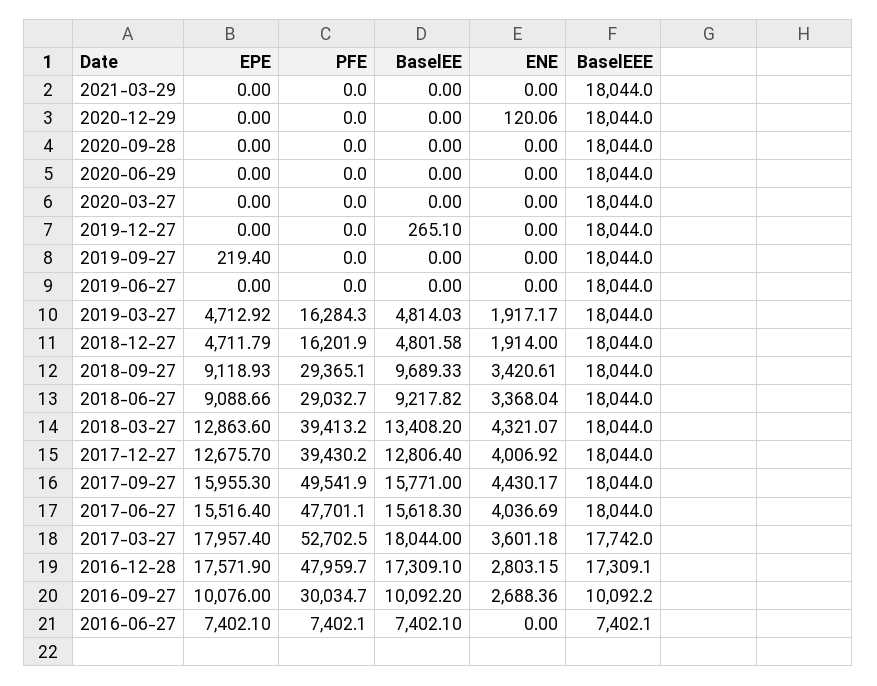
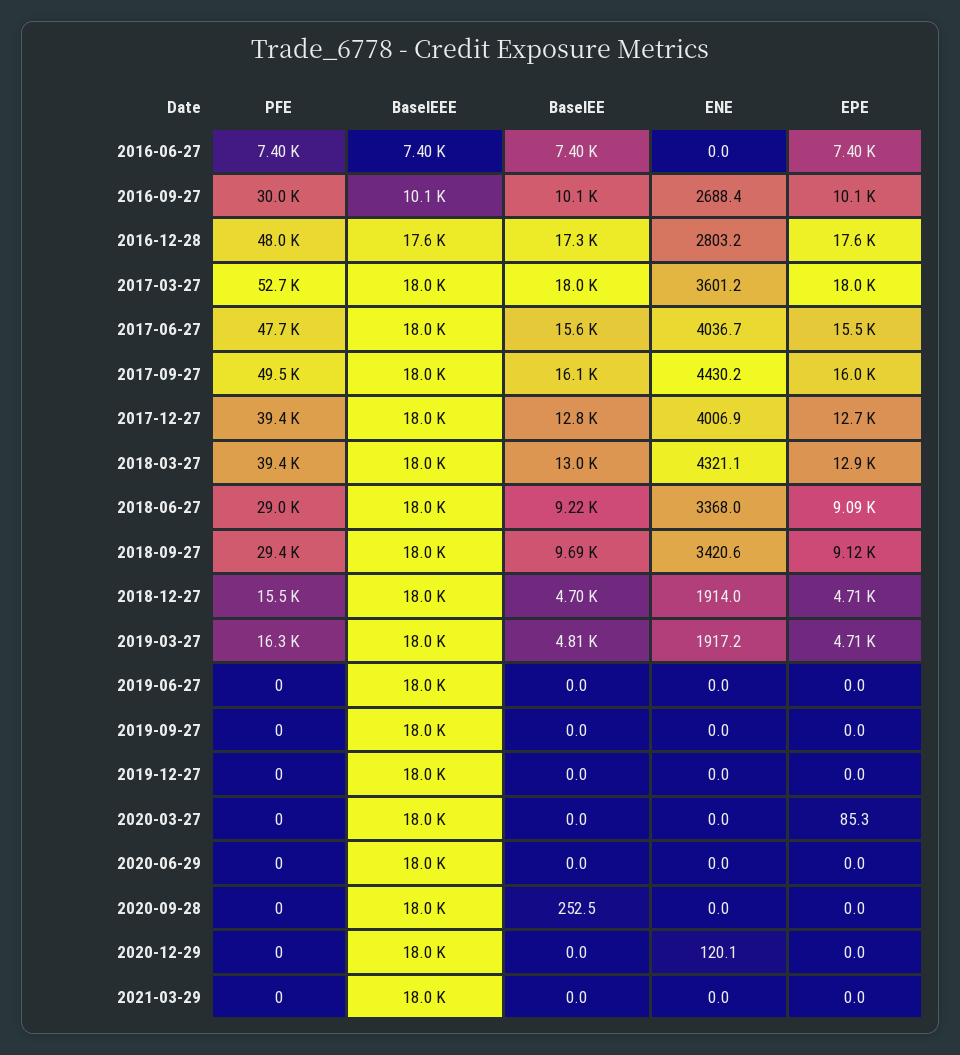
BaselEE, 2020-09-28: 0 -> 252.5
EPE, 2020-03-27: 0 -> 85.3
BaselEE, 2019-12-27: 265.1 -> 0
EPE, 2019-09-27: 219.4 -> 0
PFE, 2018-12-27: 16201.9 -> 15500
BaselEE, 2018-12-27: 4801.58 -> 4700
BaselEE, 2018-03-27: 13408.2 -> 13000
BaselEE, 2017-09-27: 15771 -> 16100
BaselEEE, 2017-03-27: 17742 -> 18000
BaselEEE, 2016-12-28: 17309.1 -> 17600

